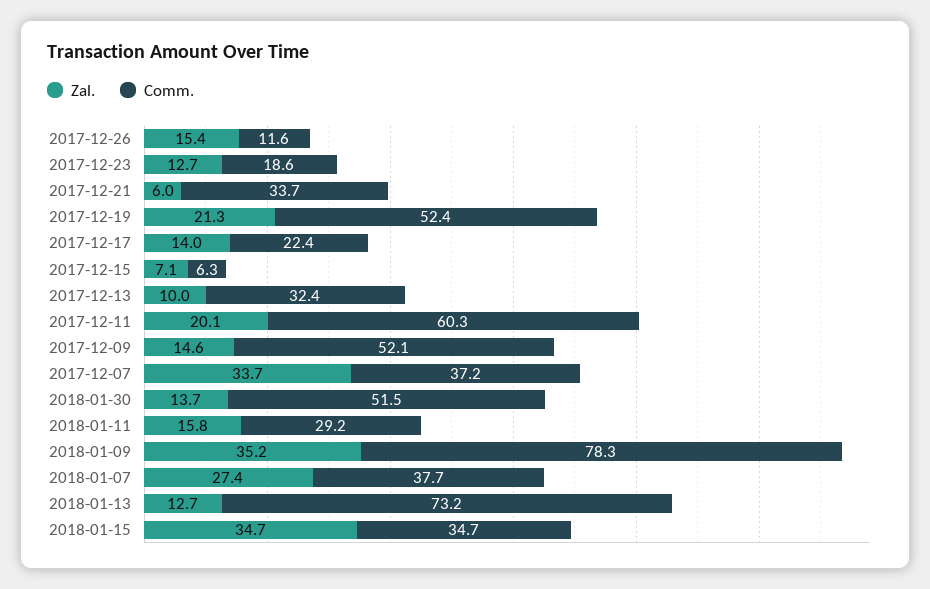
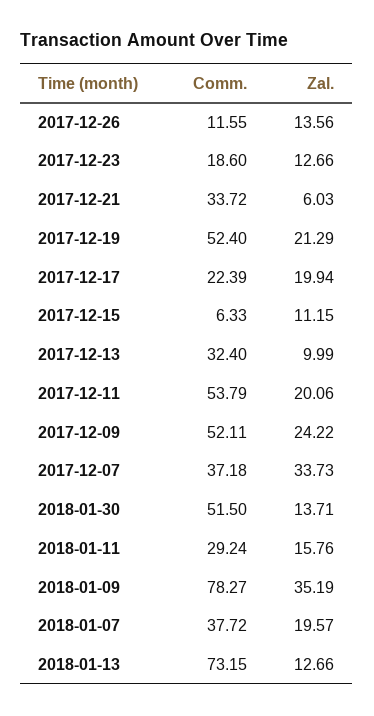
Zal., 2017-12-26: 15.4 -> 13.56
Zal., 2017-12-17: 14 -> 19.94
Zal., 2017-12-15: 7.1 -> 11.15
Comm., 2017-12-11: 60.3 -> 53.79
Zal., 2017-12-09: 14.6 -> 24.22
Zal., 2018-01-07: 27.4 -> 19.57
Zal., 2018-01-15: 34.7 -> none
Comm., 2018-01-15: 34.7 -> none

